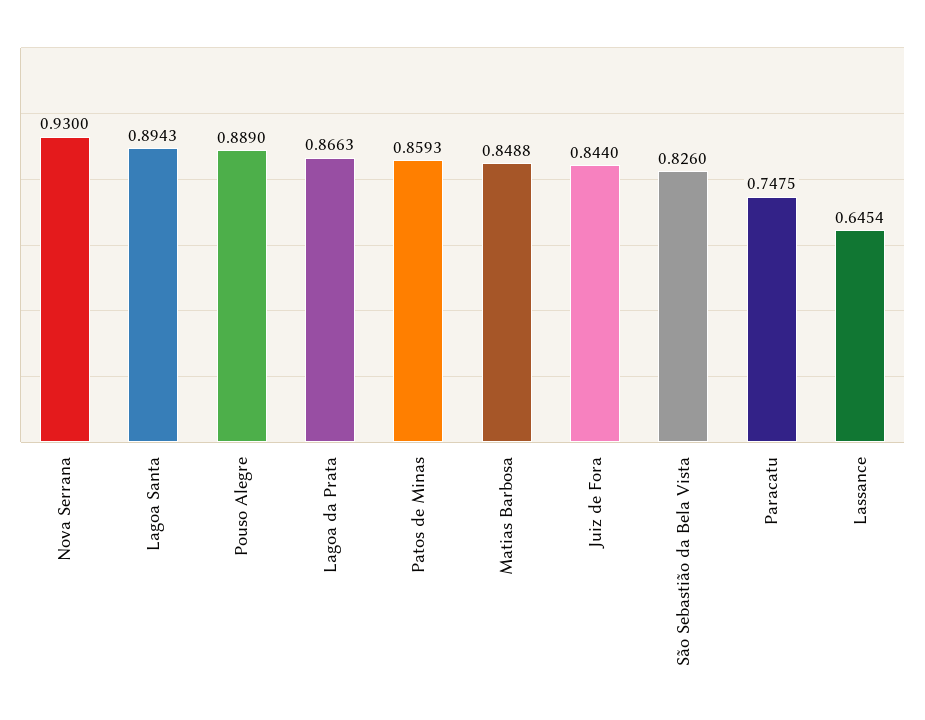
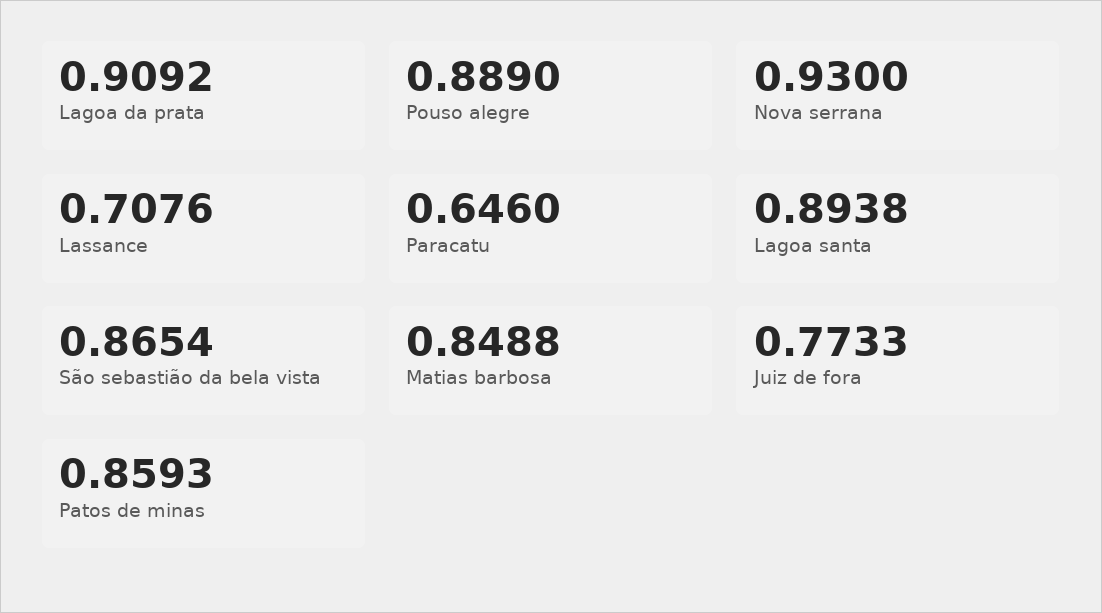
Lagoa Santa: 0.8943 -> 0.8938
Lagoa da Prata: 0.8663 -> 0.9092
Juiz de Fora: 0.844 -> 0.7733
São Sebastião da Bela Vista: 0.826 -> 0.8654
Paracatu: 0.7475 -> 0.646
Lassance: 0.6454 -> 0.7076

